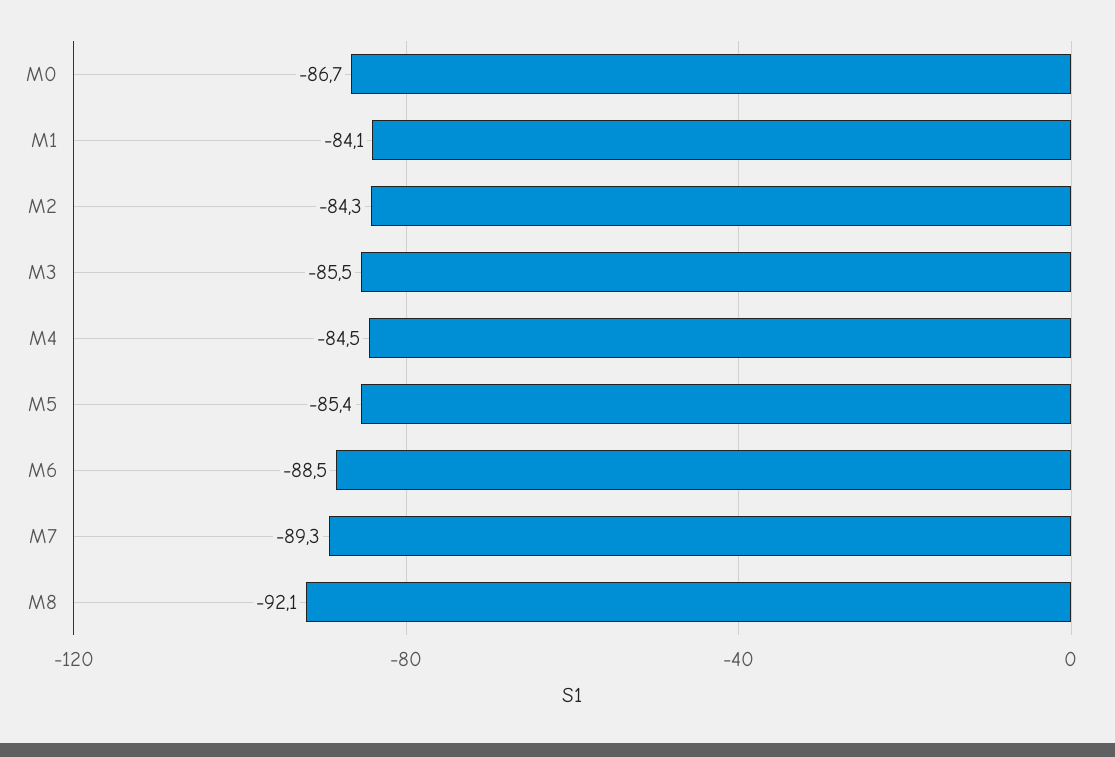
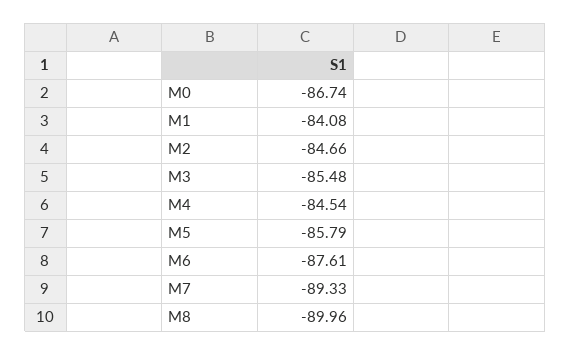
M2: -84.3 -> -84.66
M5: -85.4 -> -85.79
M6: -88.5 -> -87.61
M8: -92.1 -> -89.96

